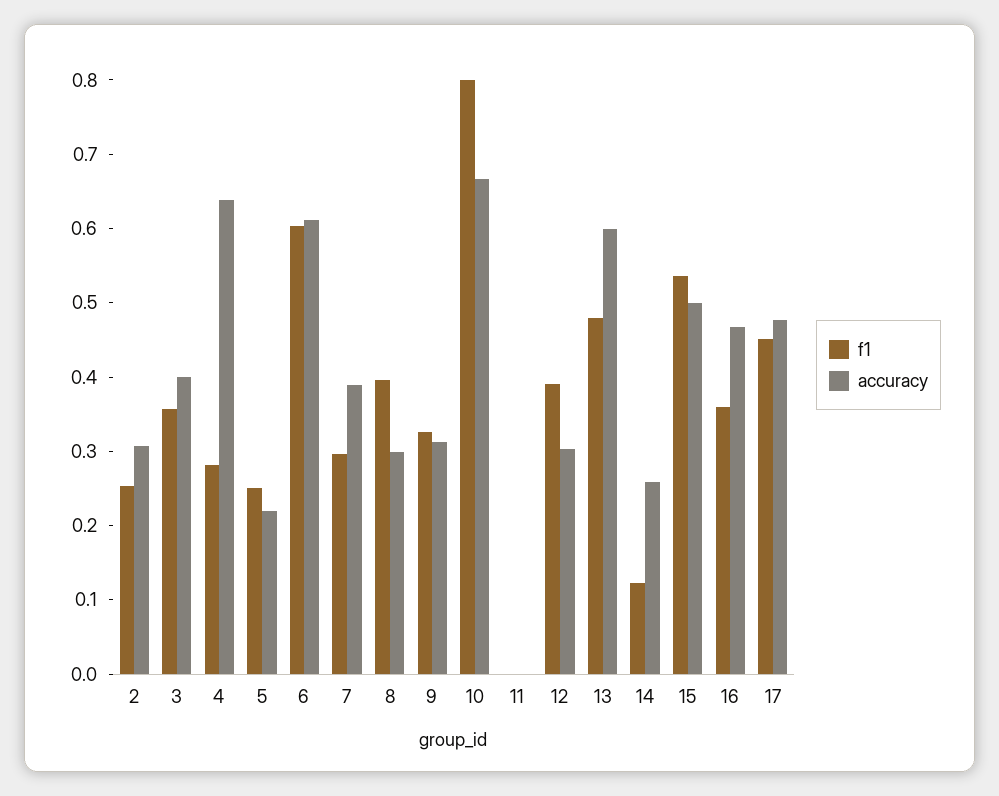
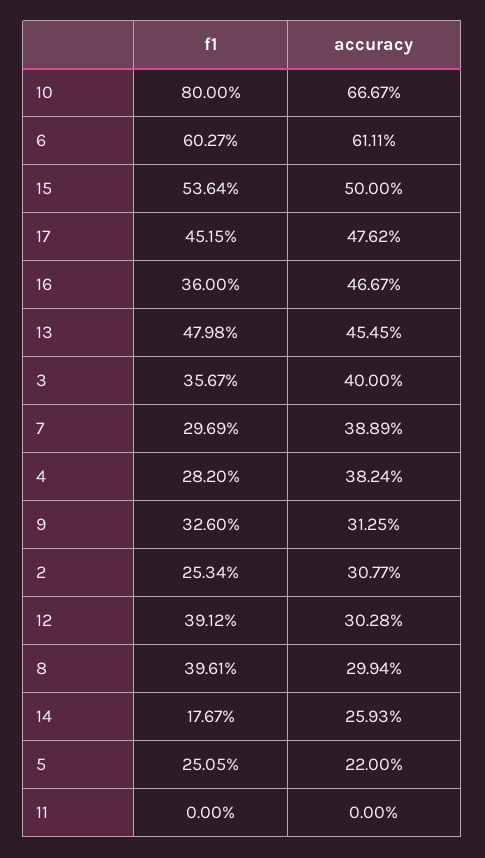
accuracy, 4: 0.64 -> 0.3824
accuracy, 13: 0.6 -> 0.4545
f1, 14: 0.12 -> 0.1767

